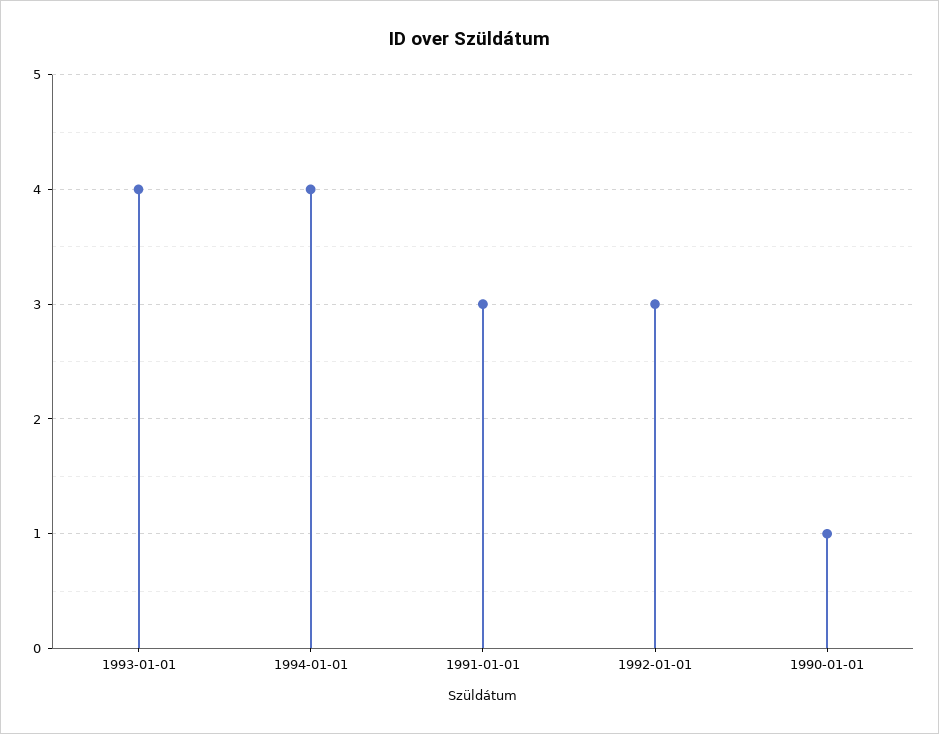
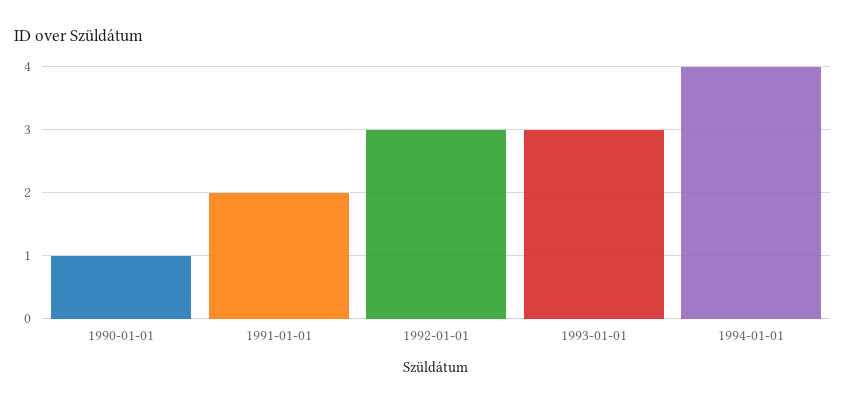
1993-01-01: 4 -> 3
1991-01-01: 3 -> 2

